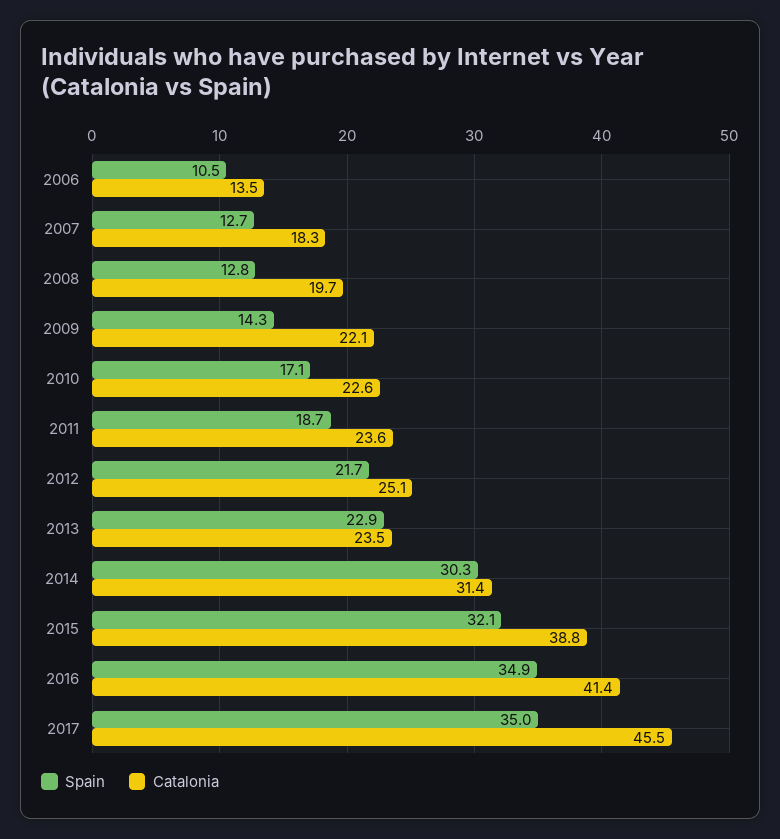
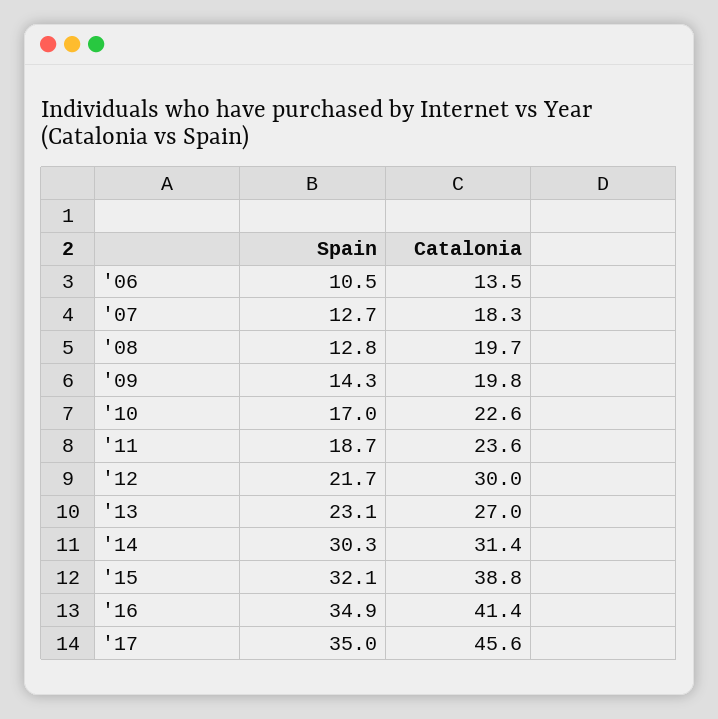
Catalonia, 2009: 22.1 -> 19.8
Spain, 2010: 17.1 -> 17
Catalonia, 2012: 25.1 -> 30
Spain, 2013: 22.9 -> 23.1
Catalonia, 2013: 23.5 -> 27
Catalonia, 2017: 45.5 -> 45.6

